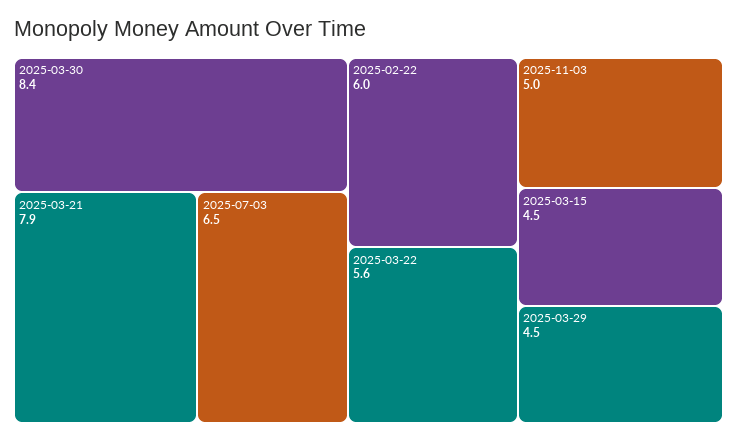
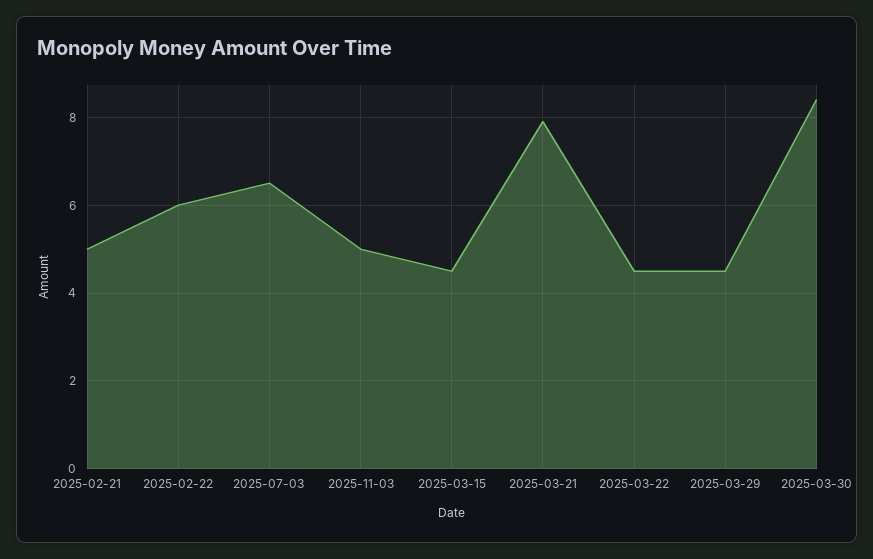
2025-03-22: 5.6 -> 4.5
2025-02-21: none -> 5

